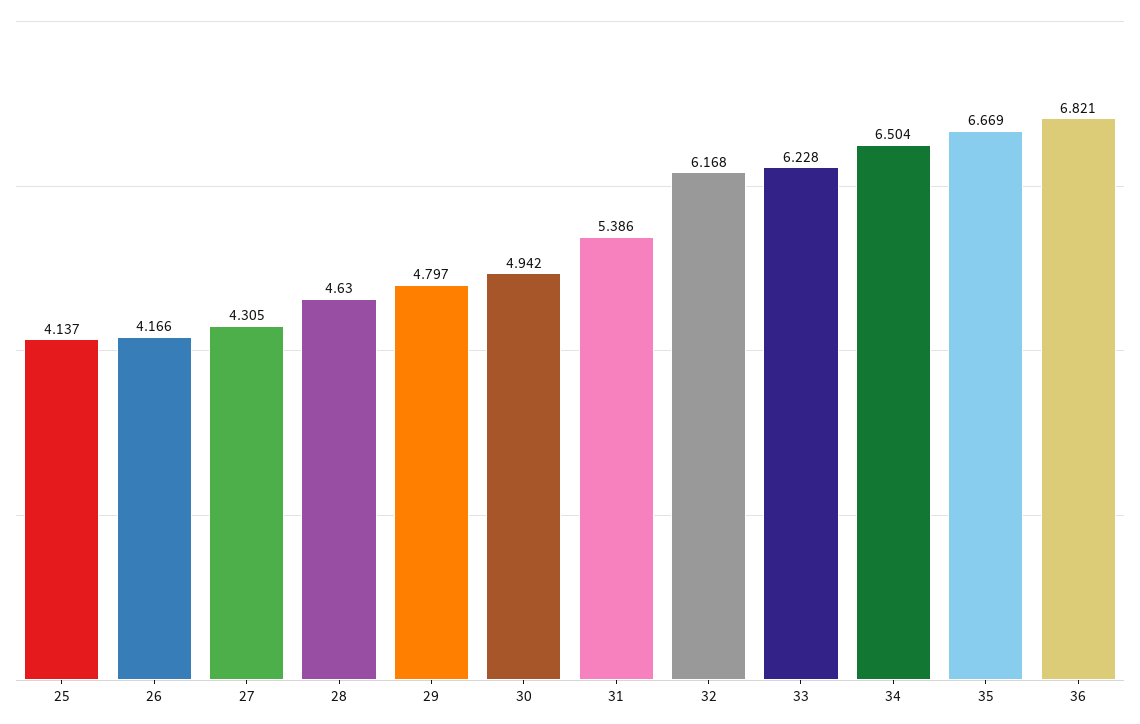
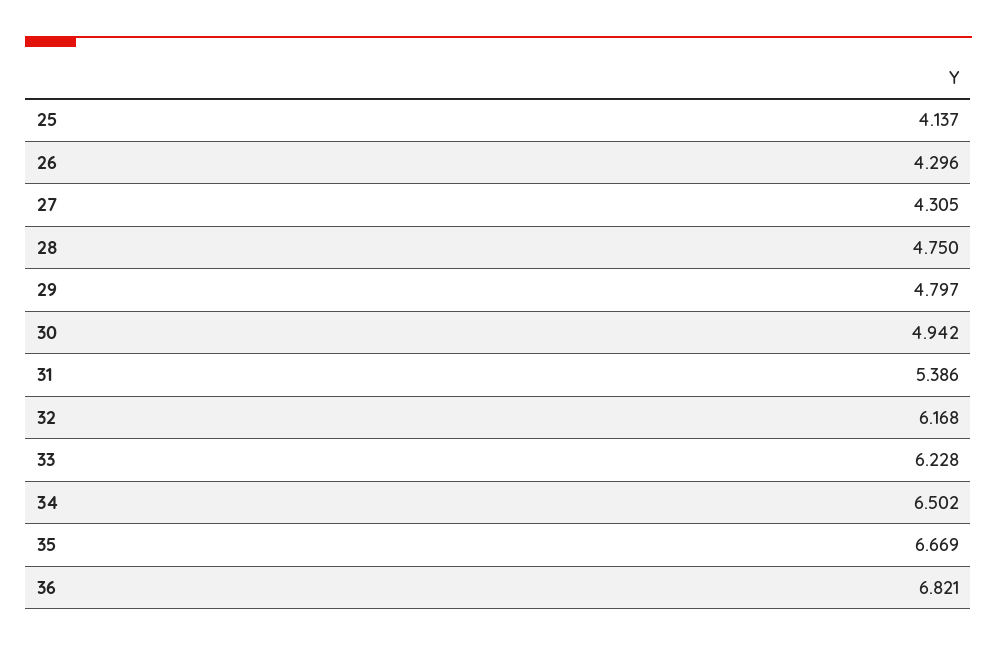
26: 4.166 -> 4.296
28: 4.63 -> 4.75
34: 6.504 -> 6.502

